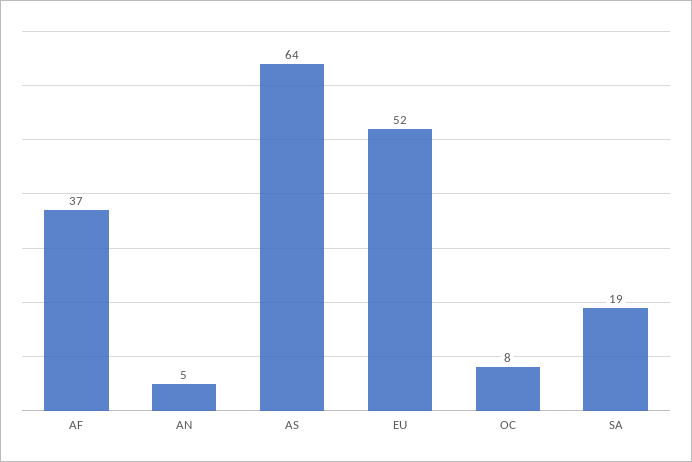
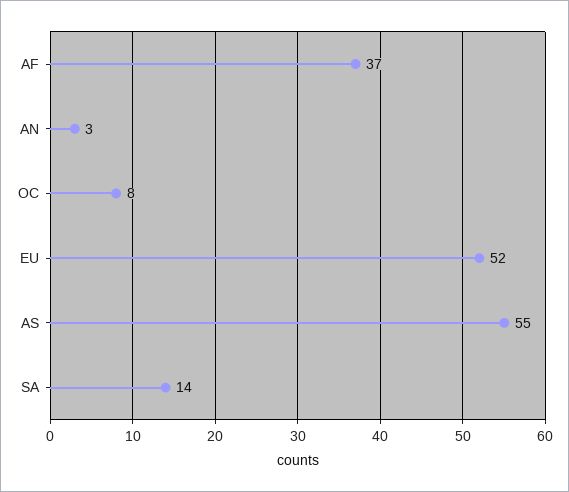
AN: 5 -> 3
AS: 64 -> 55
SA: 19 -> 14

